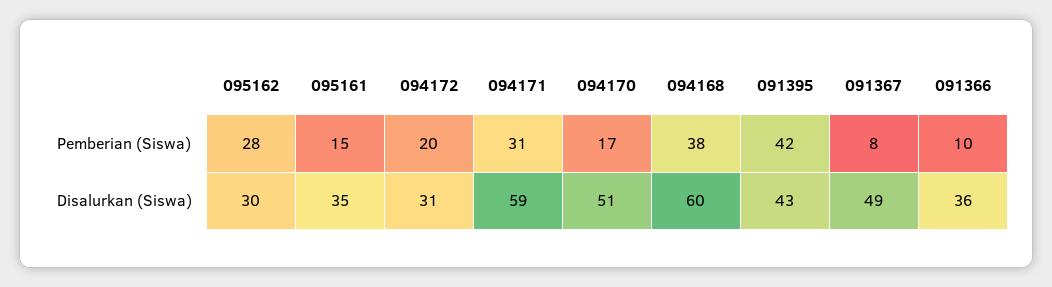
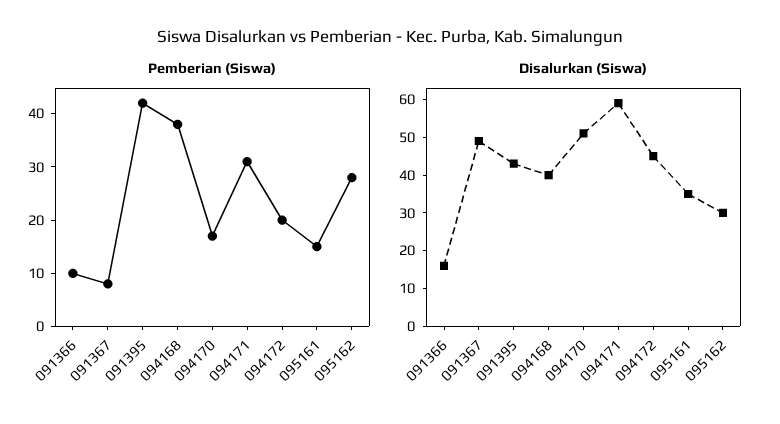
Disalurkan (Siswa), 094172: 31 -> 45
Disalurkan (Siswa), 094168: 60 -> 40
Disalurkan (Siswa), 091366: 36 -> 15

